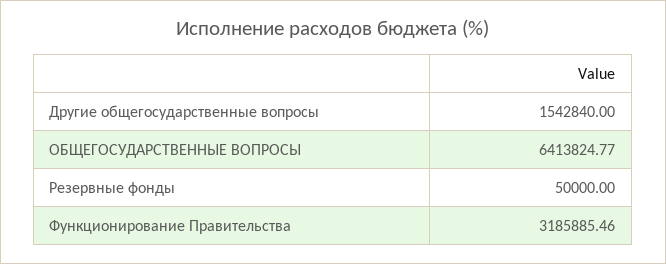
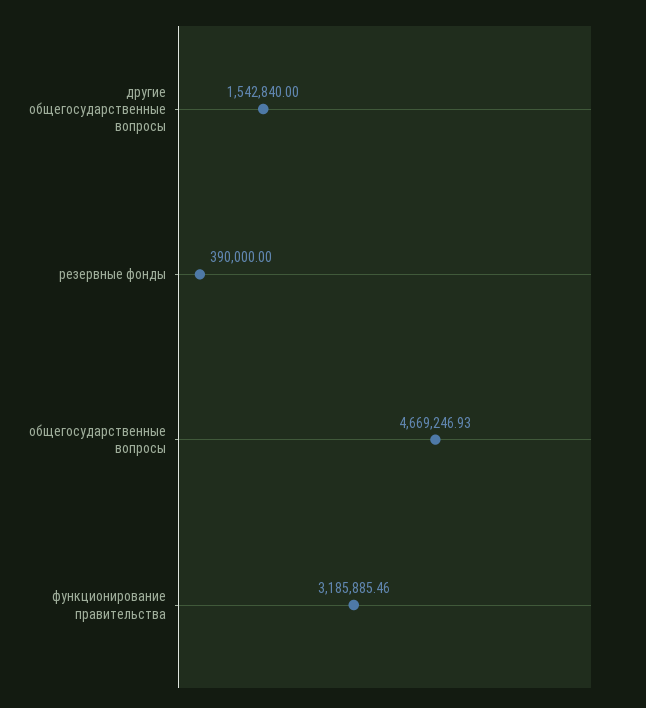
ОБЩЕГОСУДАРСТВЕННЫЕ ВОПРОСЫ: 6413824.77 -> 4669246.93
Резервные фонды: 50000 -> 390000

